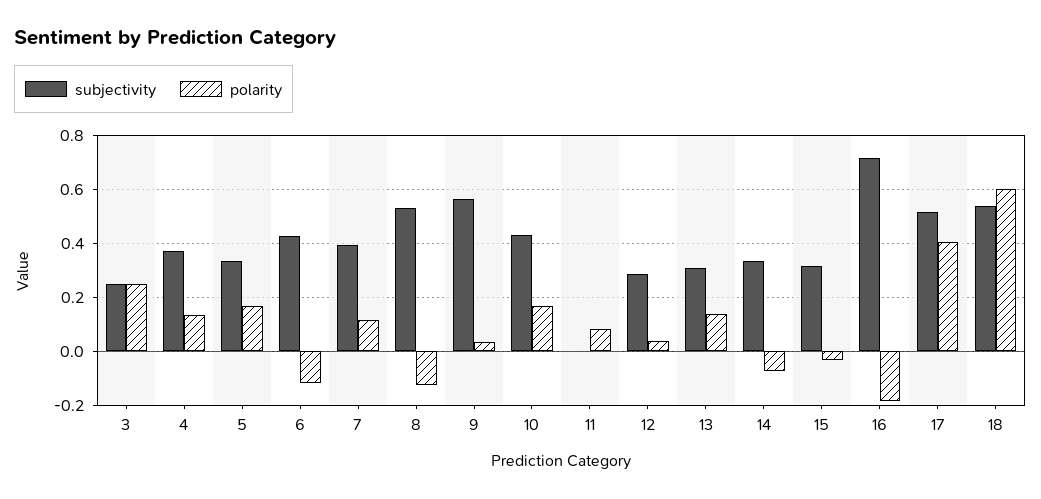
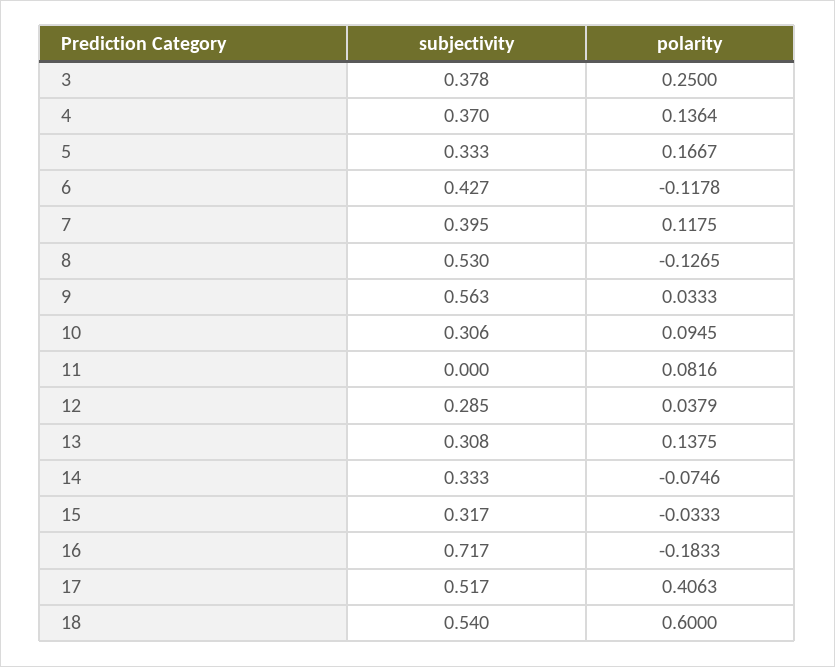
subjectivity, 3: 0.25 -> 0.378
subjectivity, 10: 0.425 -> 0.306
polarity, 10: 0.175 -> 0.0945

